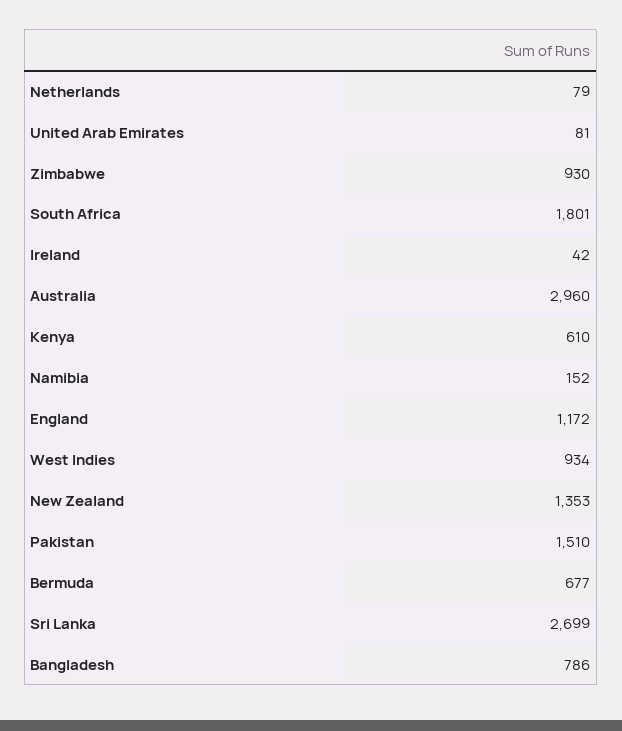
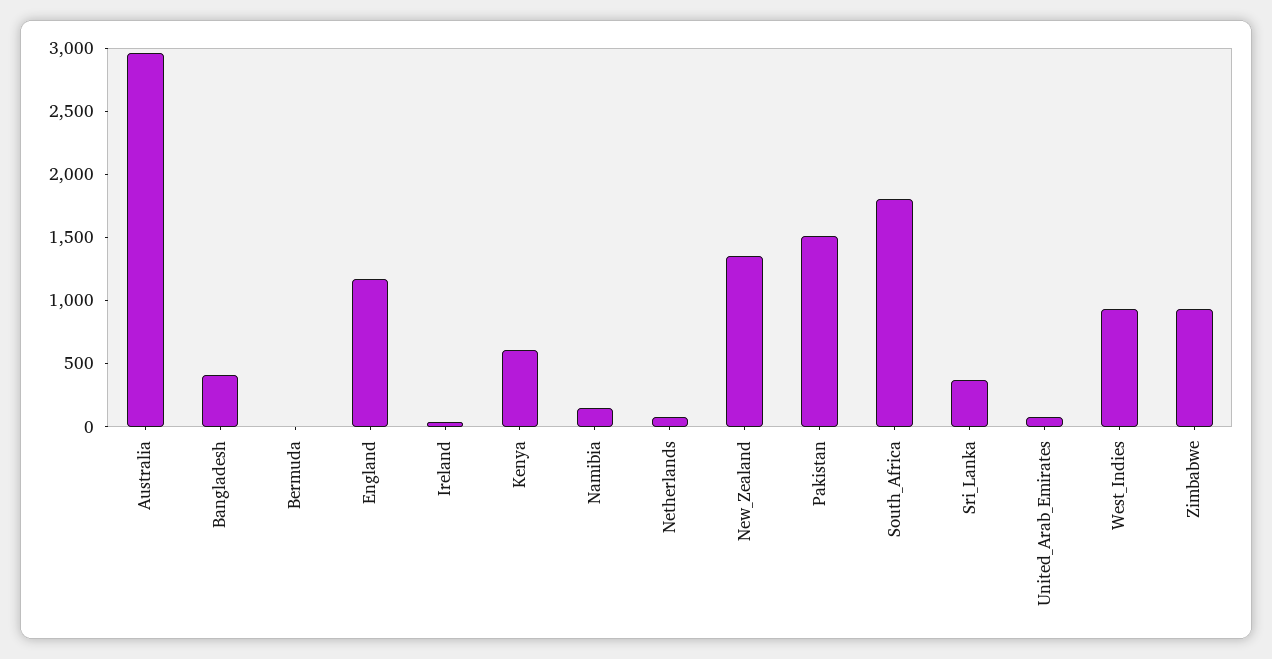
Bermuda: 677 -> 0
Sri Lanka: 2699 -> 400
Bangladesh: 786 -> 400

